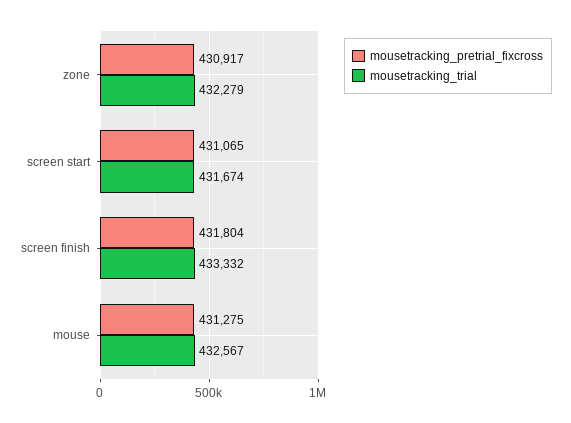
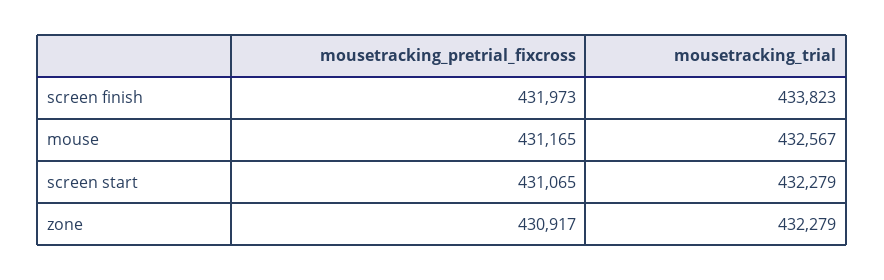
mousetracking_trial, screen start: 431674 -> 432279
mousetracking_pretrial_fixcross, screen finish: 431804 -> 431973
mousetracking_trial, screen finish: 433332 -> 433823
mousetracking_pretrial_fixcross, mouse: 431275 -> 431165

